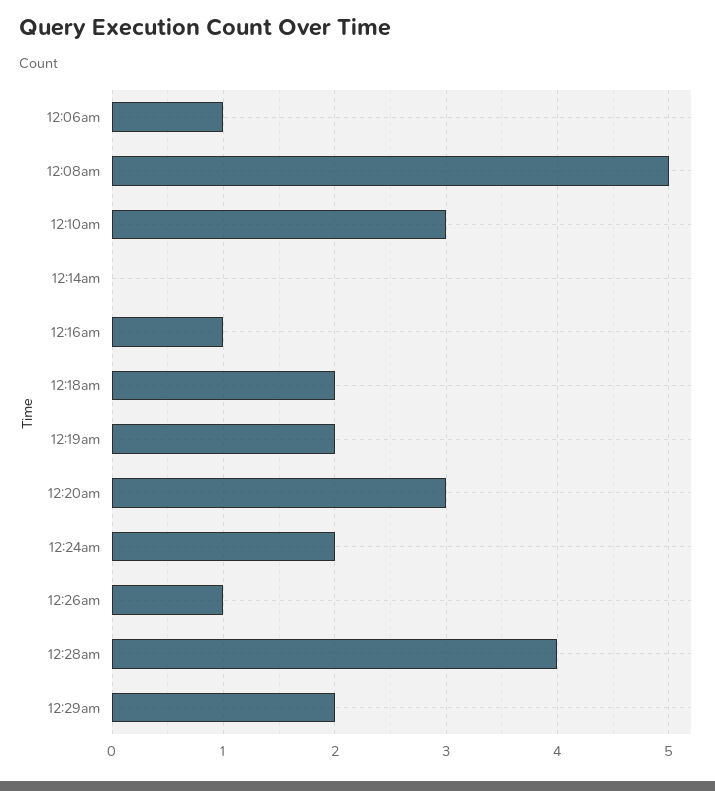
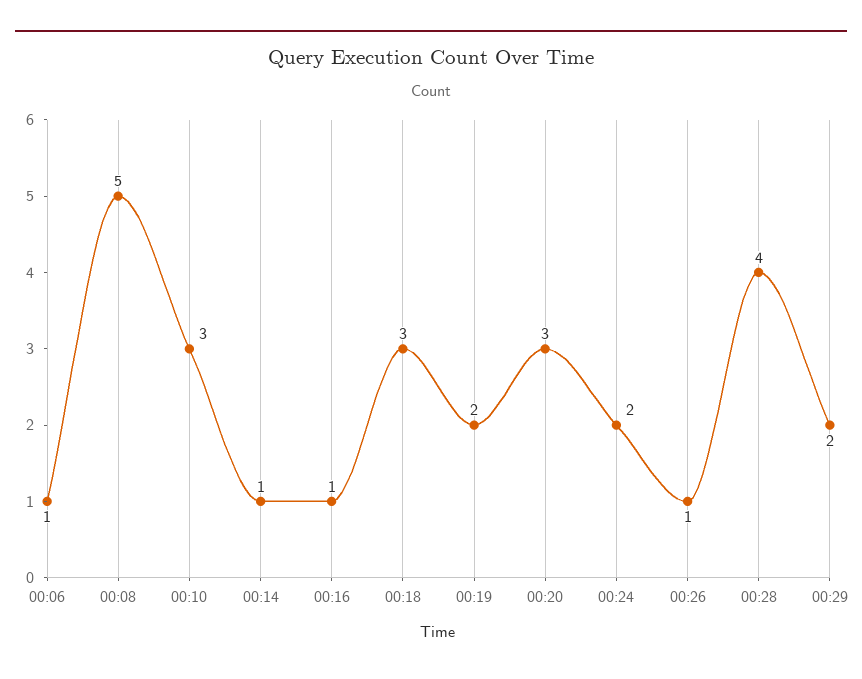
12:14am: 0 -> 1
12:18am: 2 -> 3

